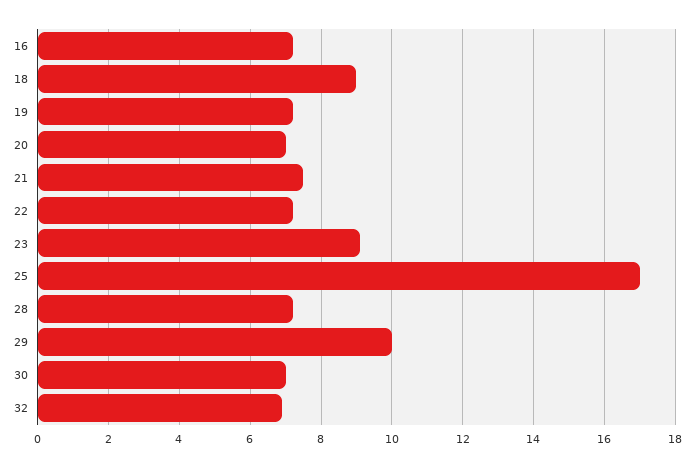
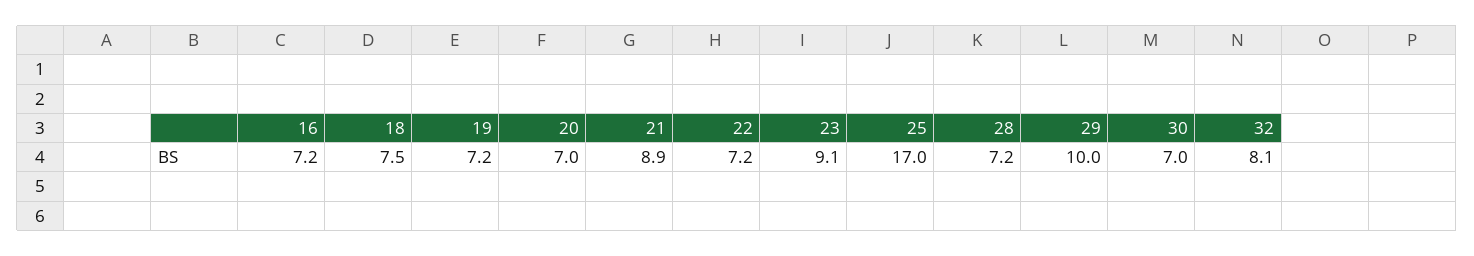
18: 9 -> 7.5
21: 7.5 -> 8.9
32: 7 -> 8.1

